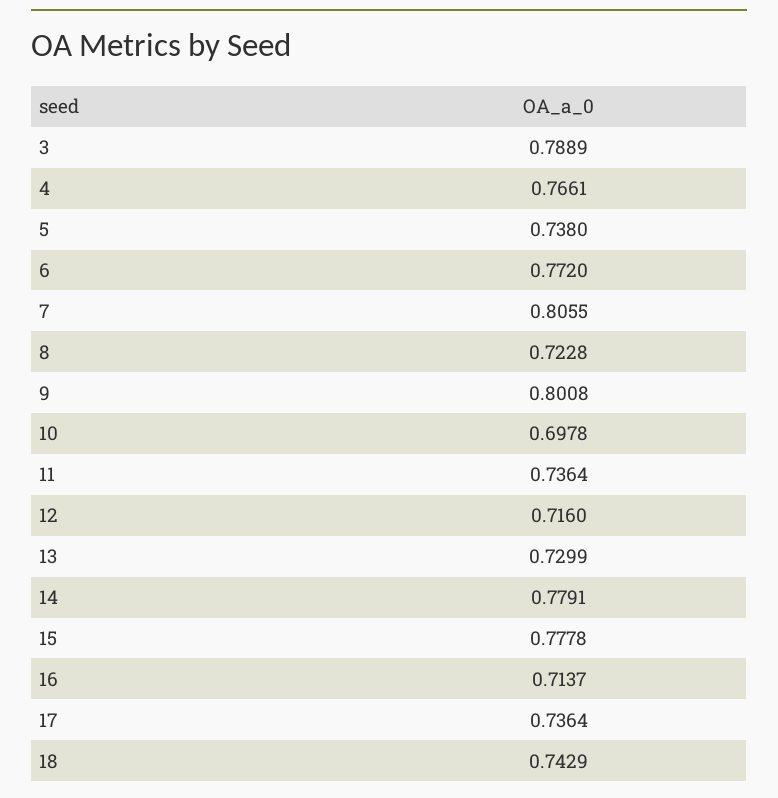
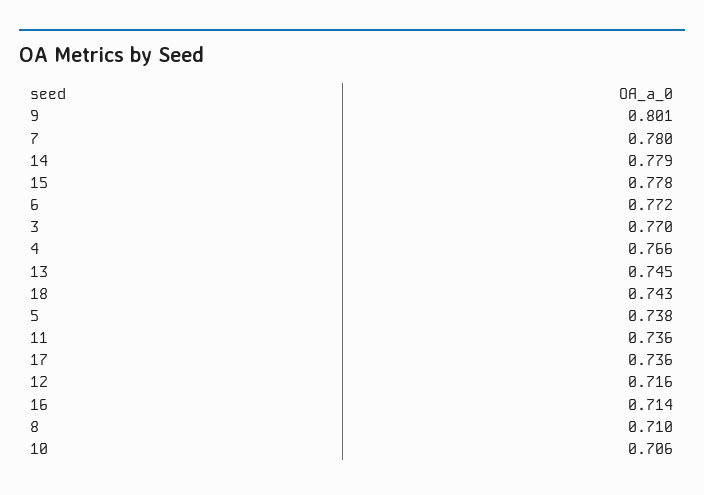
3: 0.7889 -> 0.77
7: 0.8055 -> 0.78
8: 0.7228 -> 0.71
10: 0.6978 -> 0.706
13: 0.7299 -> 0.745

